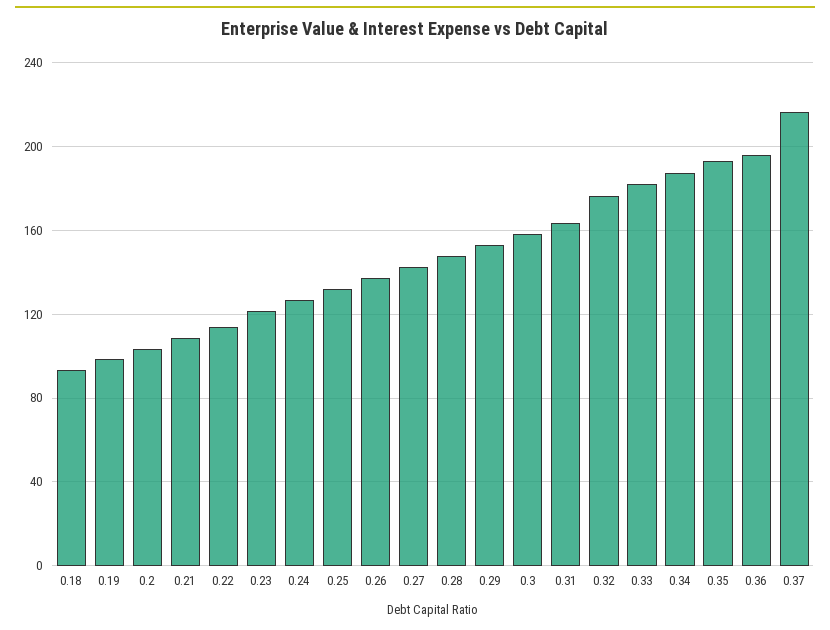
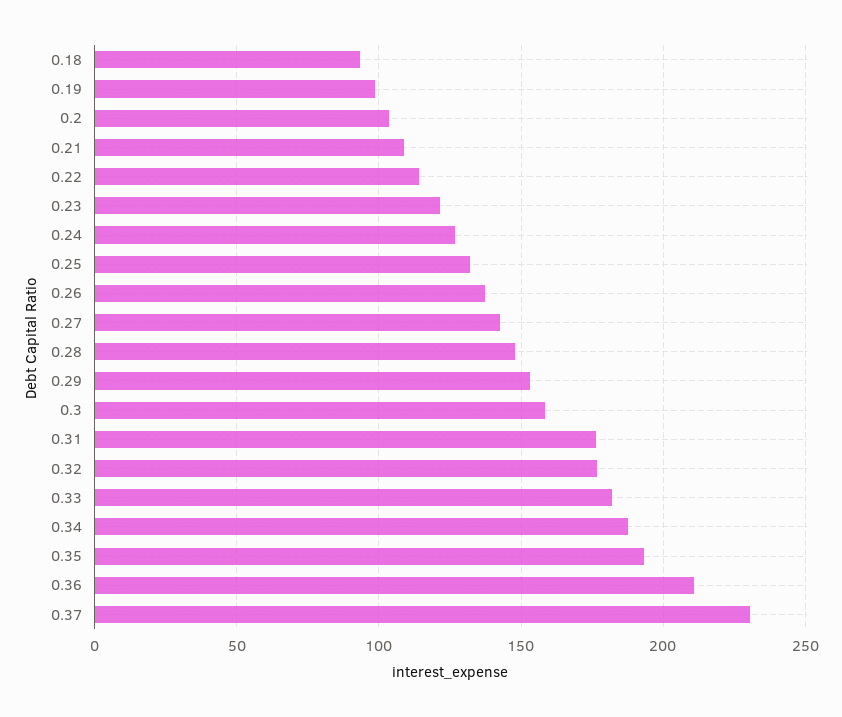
0.31: 165 -> 175
0.36: 195 -> 210
0.37: 215 -> 230

